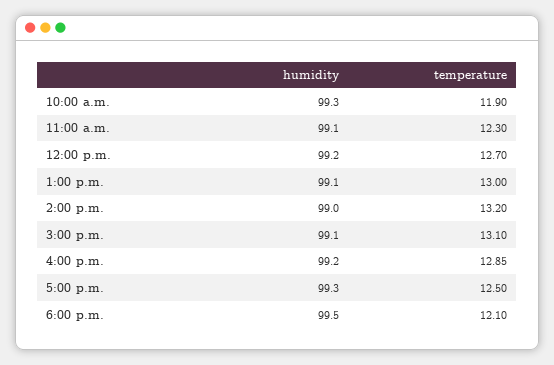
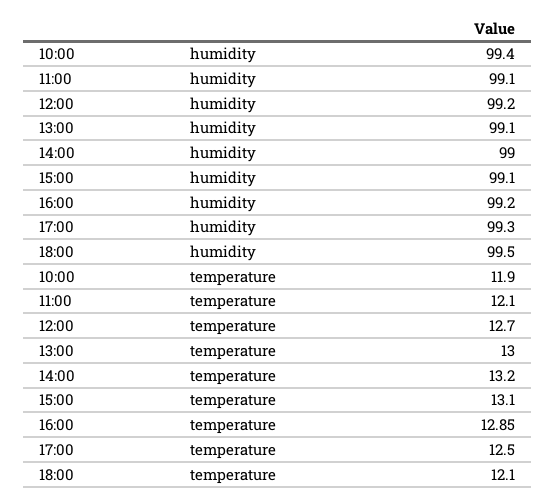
humidity, 10:00 a.m.: 99.3 -> 99.4
temperature, 11:00 a.m.: 12.3 -> 12.1

